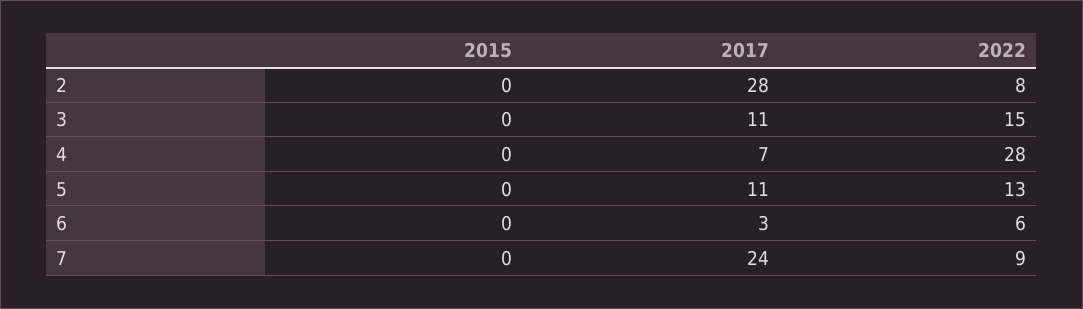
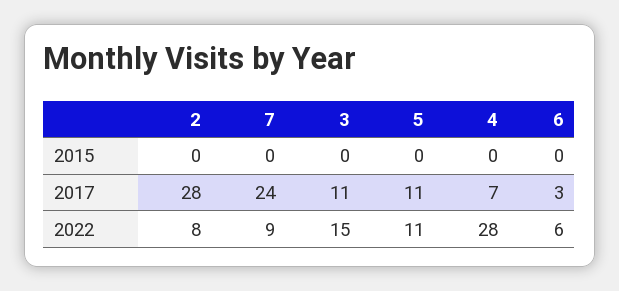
2022, 5: 13 -> 11

